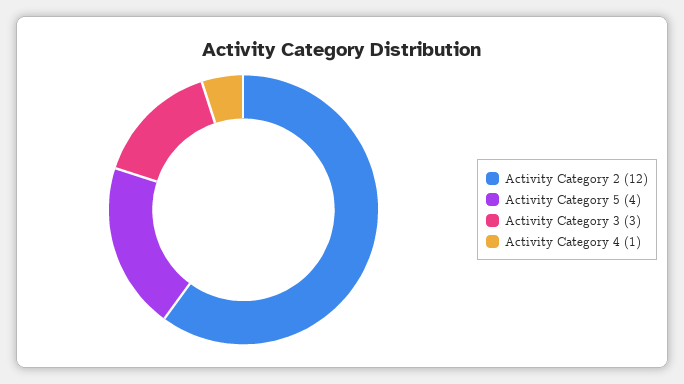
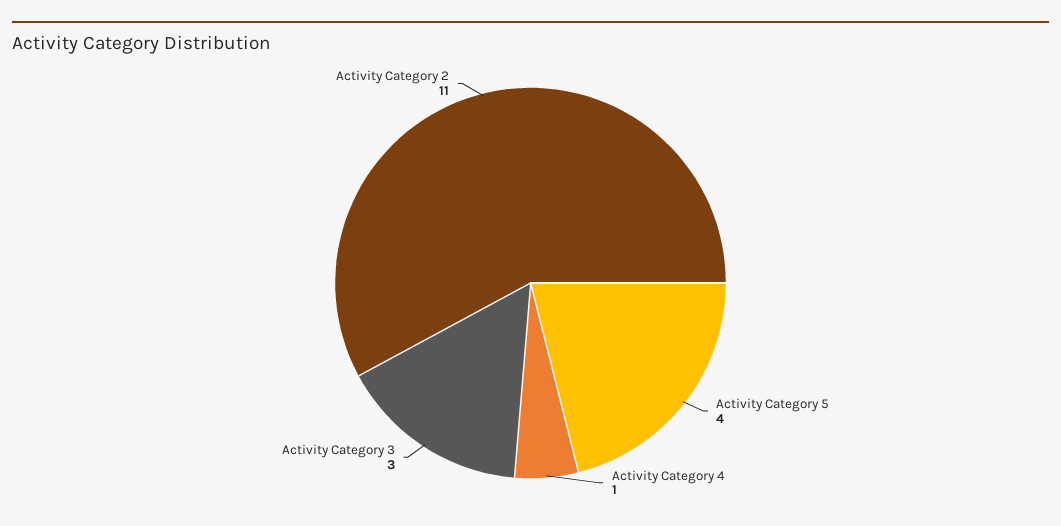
Activity Category 2: 12 -> 11

